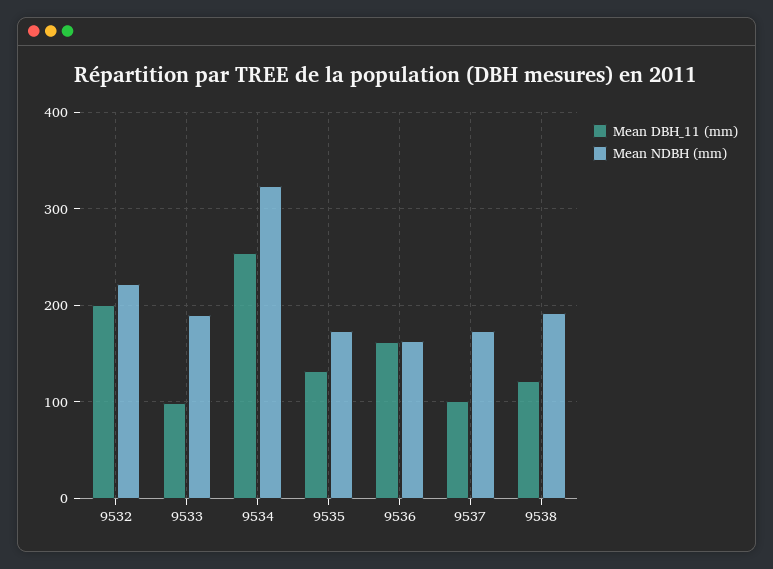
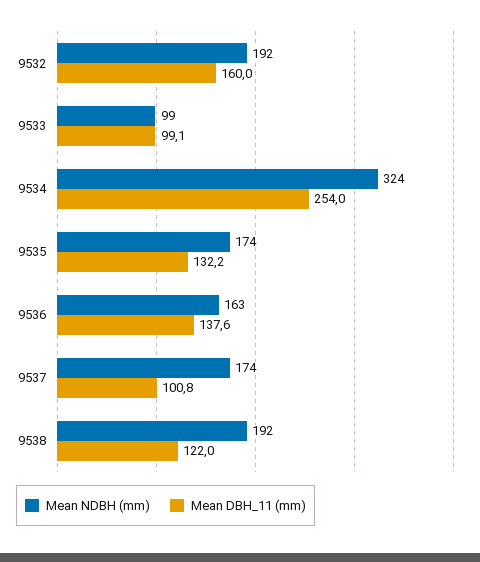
Mean DBH_11 (mm), 9532: 200 -> 160
Mean NDBH (mm), 9532: 220 -> 192
Mean NDBH (mm), 9533: 190 -> 99
Mean DBH_11 (mm), 9536: 160 -> 137.6

